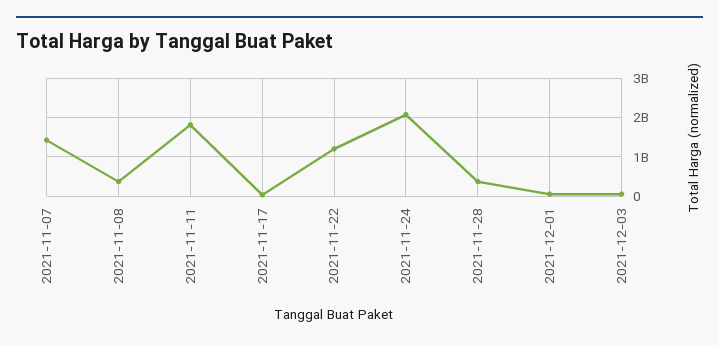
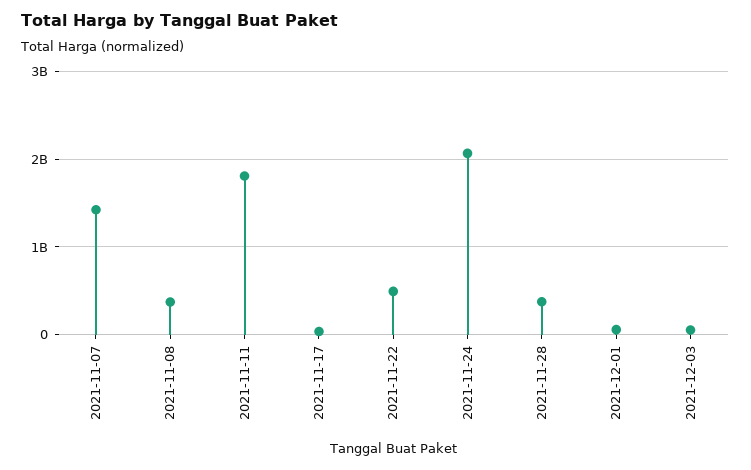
2021-11-22: 1200000000 -> 500000000

